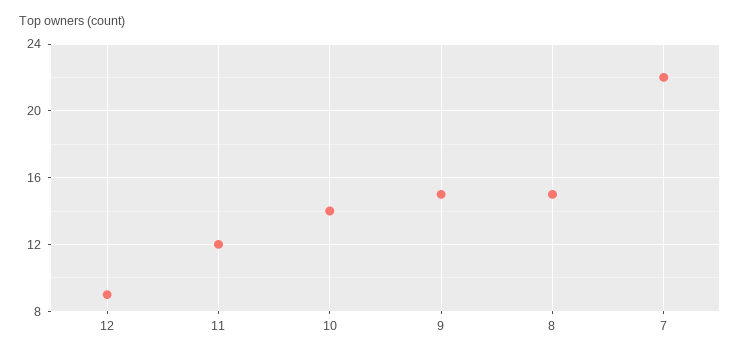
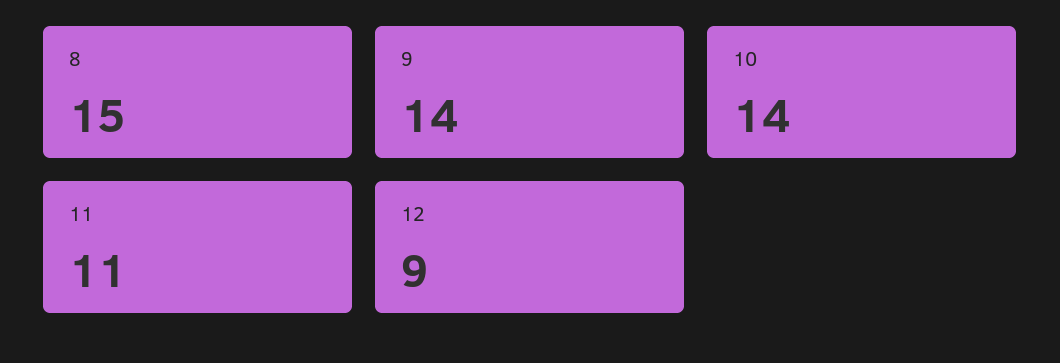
11: 12 -> 11
9: 15 -> 14
7: 22 -> none

